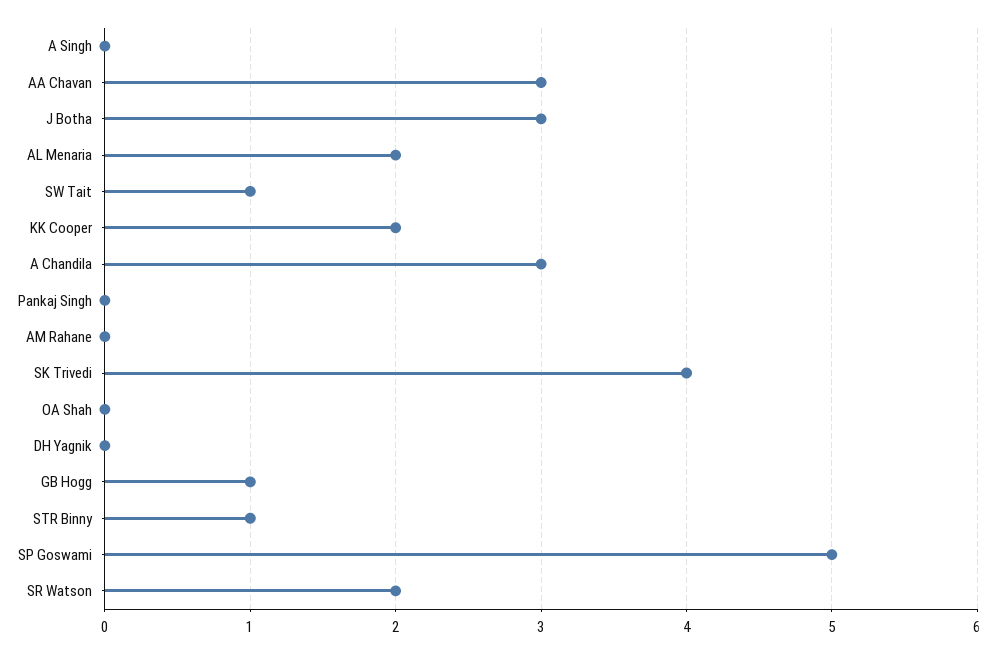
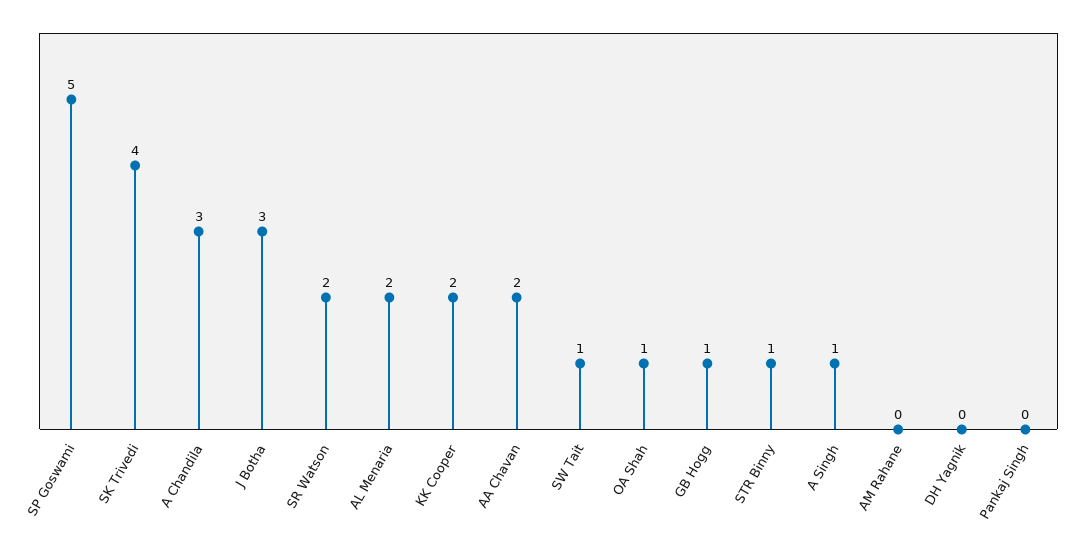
A Singh: 0 -> 1
AA Chavan: 3 -> 2
OA Shah: 0 -> 1

